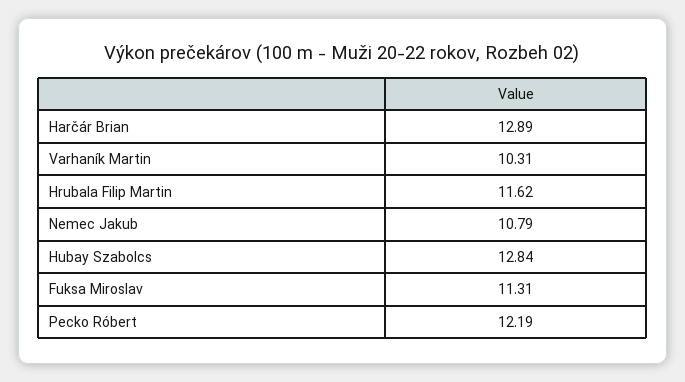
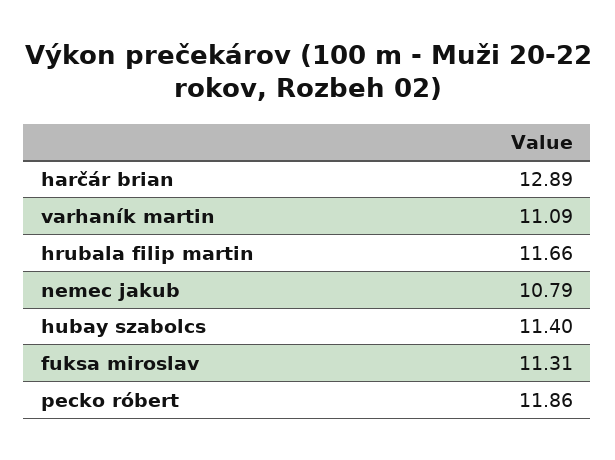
Varhaník Martin: 10.31 -> 11.09
Hrubala Filip Martin: 11.62 -> 11.66
Hubay Szabolcs: 12.84 -> 11.4
Pecko Róbert: 12.19 -> 11.86

